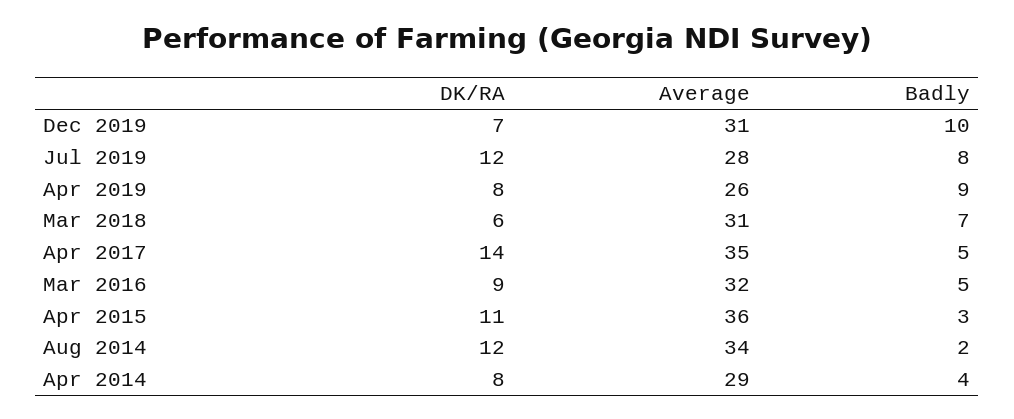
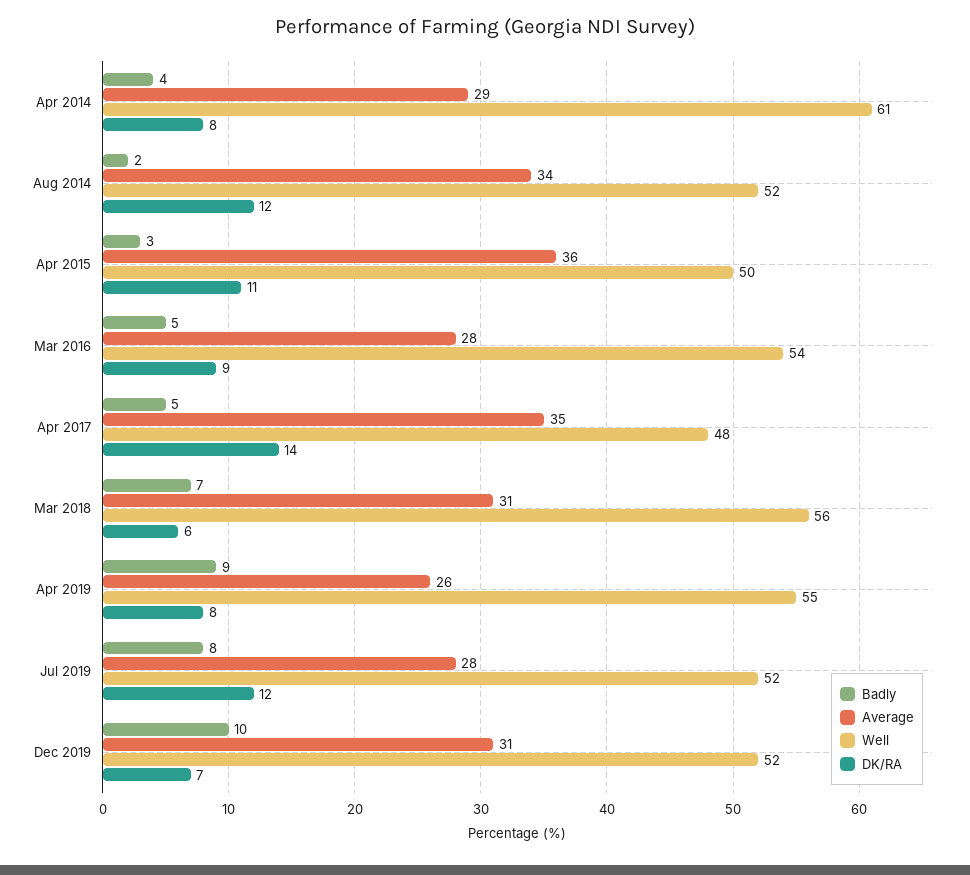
Average, Mar 2016: 32 -> 28
Well, Apr 2014: none -> 61
Well, Aug 2014: none -> 52
Well, Apr 2015: none -> 50
Well, Mar 2016: none -> 54
Well, Apr 2017: none -> 48
Well, Mar 2018: none -> 56
Well, Apr 2019: none -> 55
Well, Jul 2019: none -> 52
Well, Dec 2019: none -> 52

